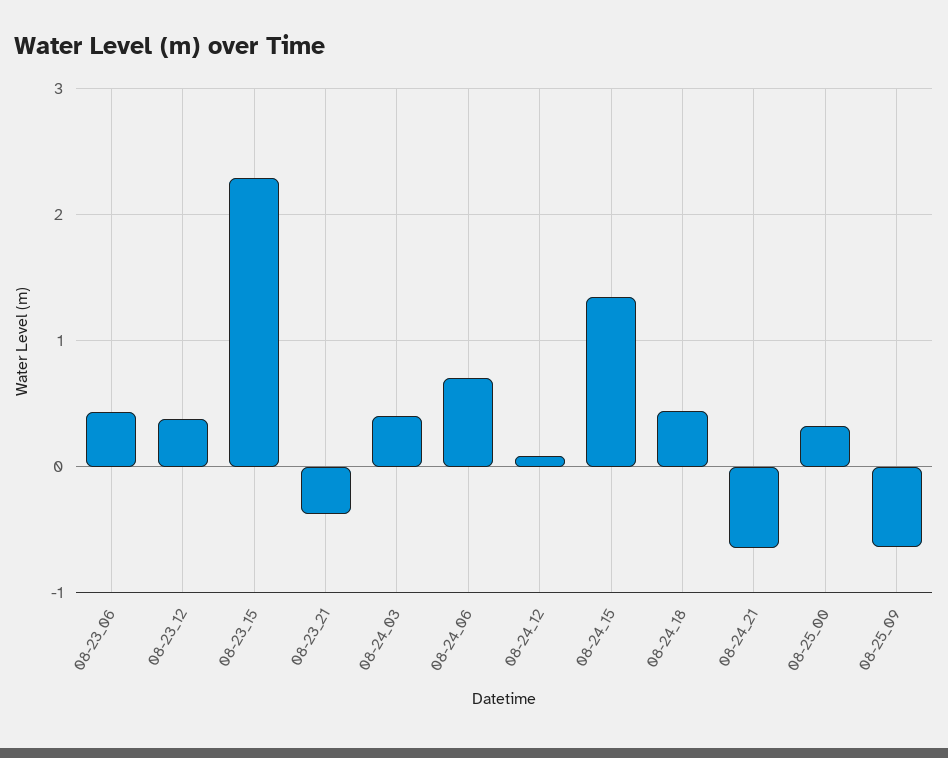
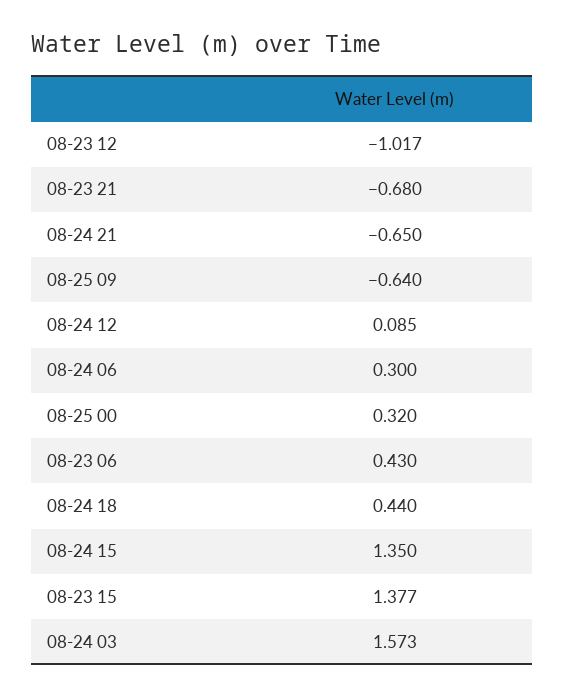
08-23_12: 0.4 -> -1.017
08-23_15: 2.3 -> 1.377
08-23_21: -0.4 -> -0.68
08-24_03: 0.4 -> 1.573
08-24_06: 0.7 -> 0.3

